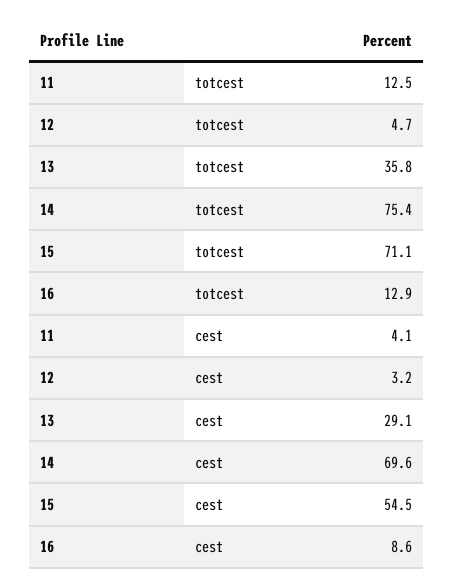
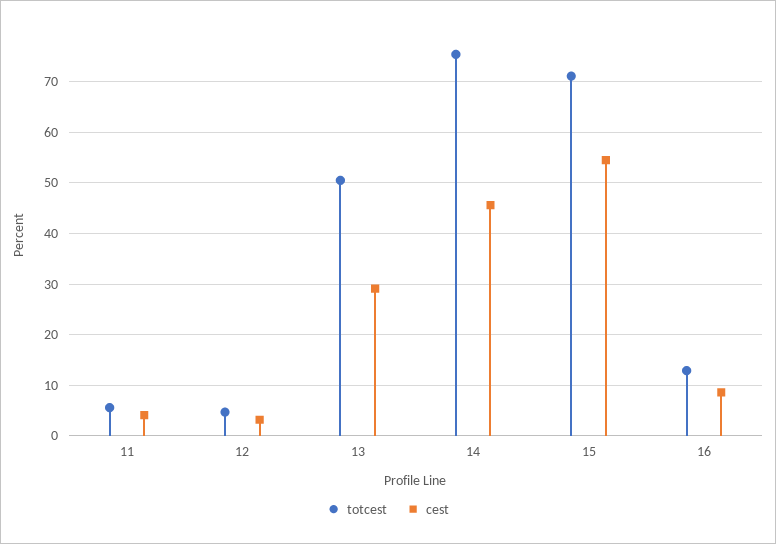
totcest, 11: 12.5 -> 6
totcest, 13: 35.8 -> 50
cest, 14: 69.6 -> 46

